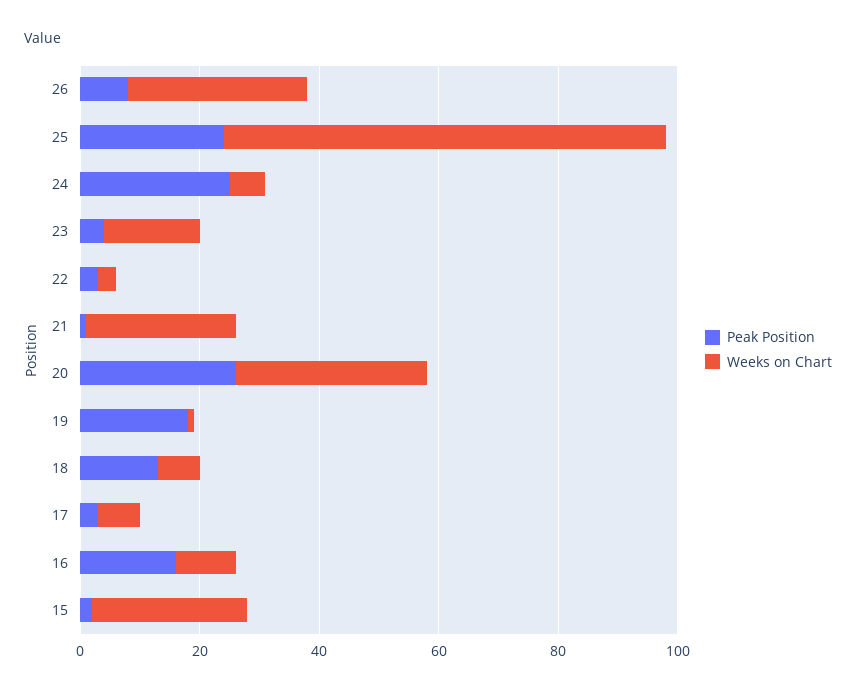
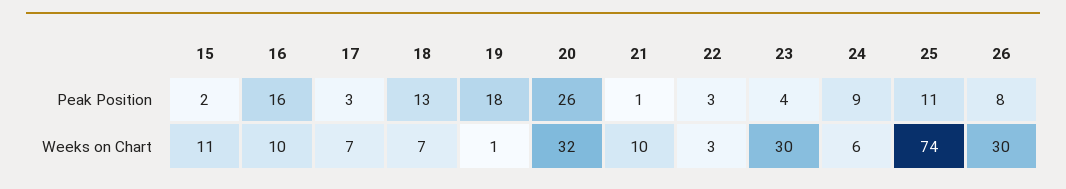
Peak Position, 25: 25 -> 11
Peak Position, 24: 25 -> 9
Weeks on Chart, 23: 15 -> 30
Weeks on Chart, 21: 25 -> 10
Weeks on Chart, 15: 25 -> 11

